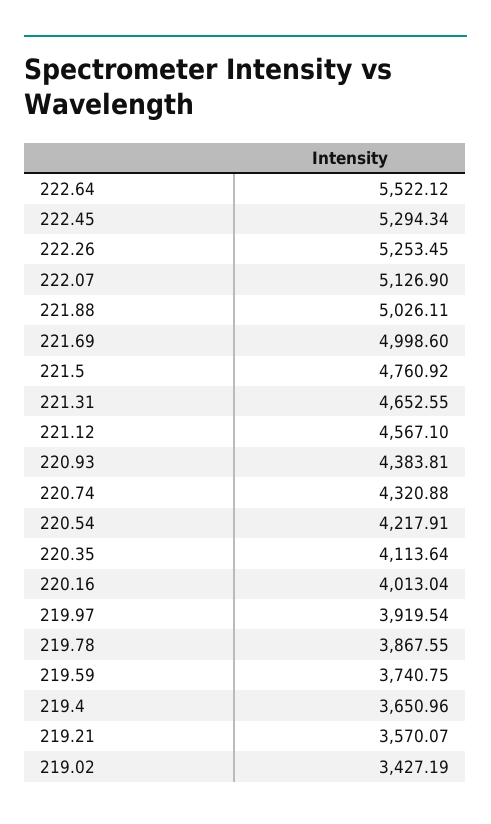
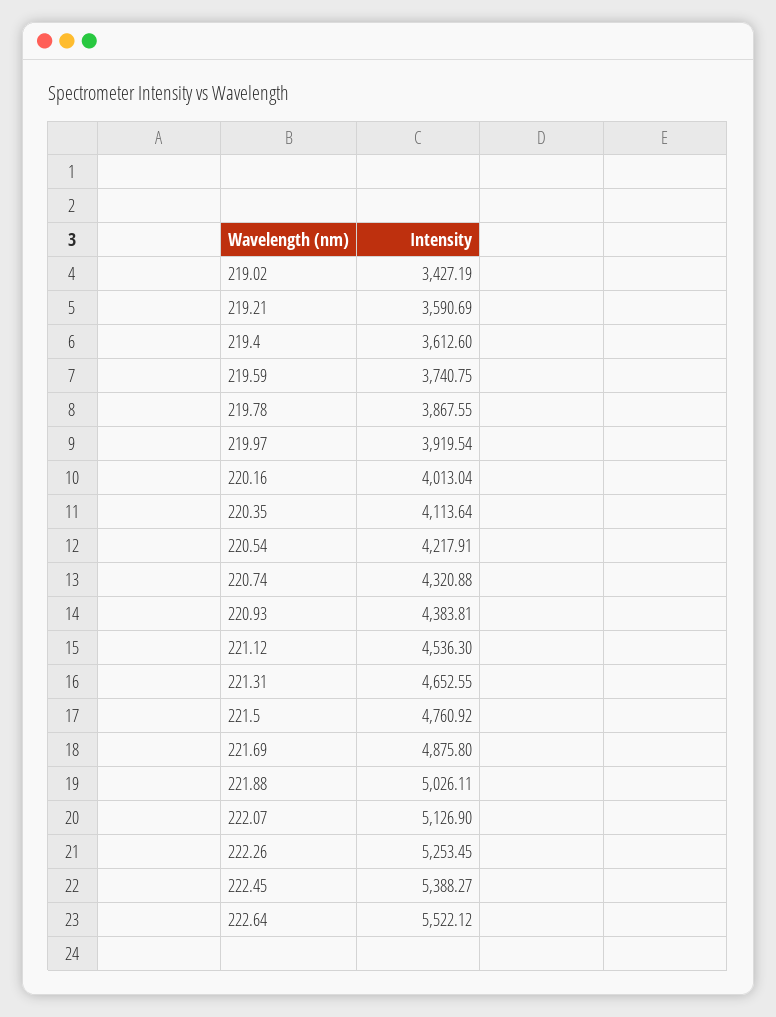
222.45: 5294.34 -> 5388.27
221.69: 4998.6 -> 4875.8
221.12: 4567.1 -> 4536.3
219.4: 3650.96 -> 3612.6
219.21: 3570.07 -> 3590.69

